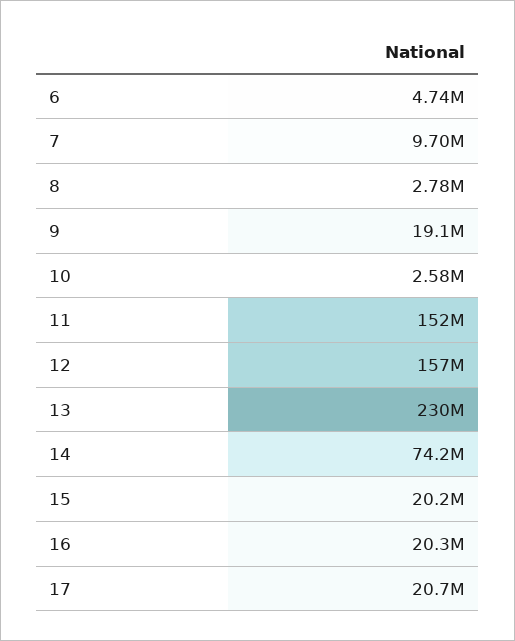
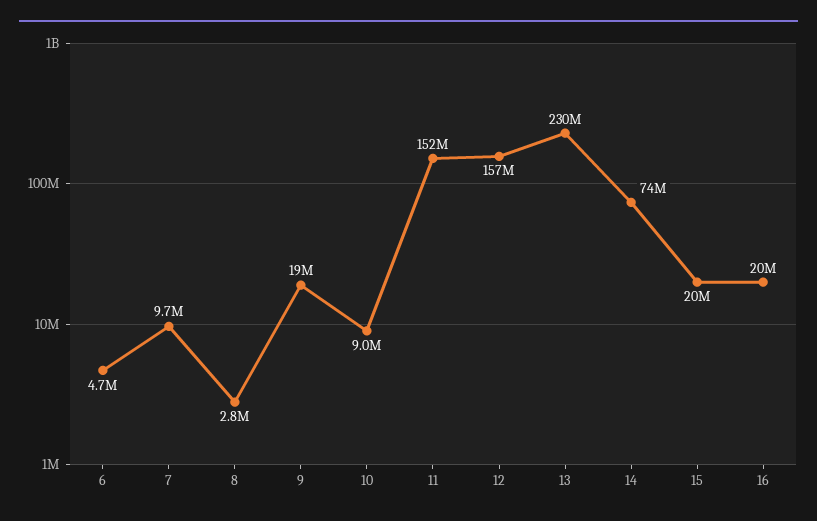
10: 2580000 -> 9000000
17: 20700000 -> none

